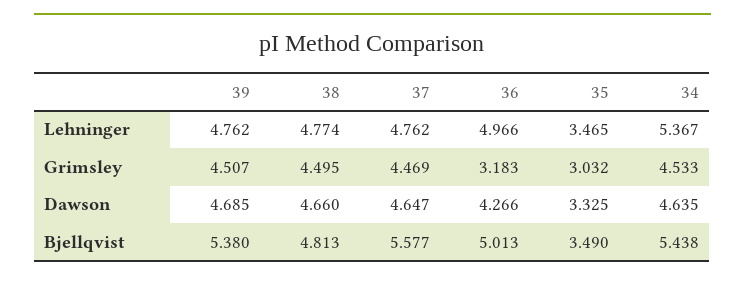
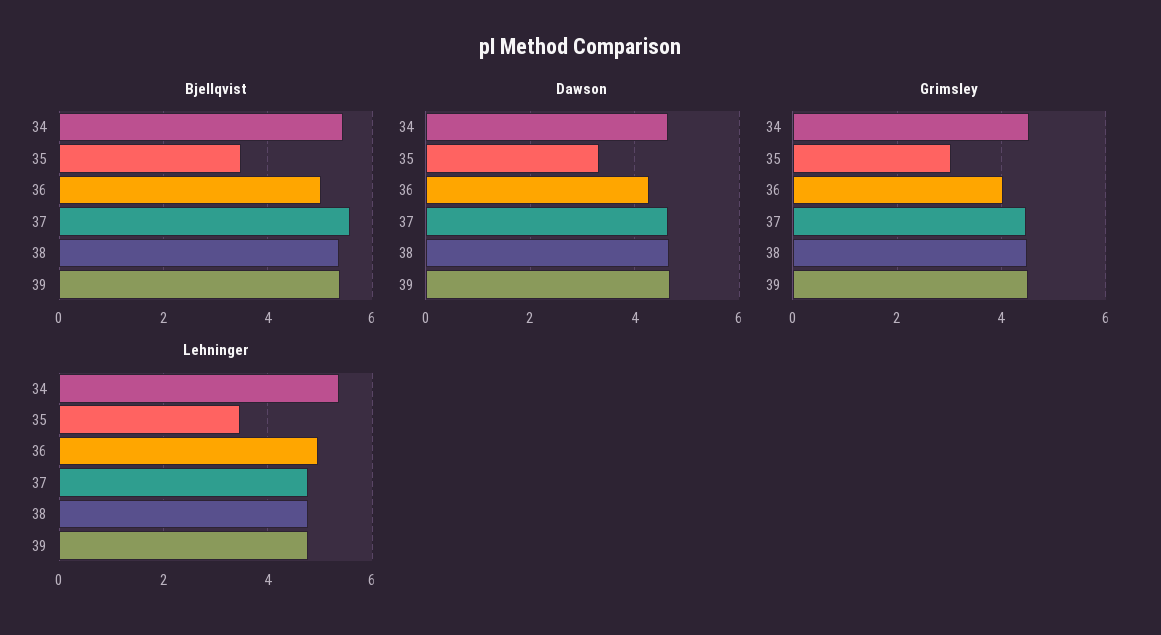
Grimsley, 36: 3.183 -> 4
Bjellqvist, 38: 4.813 -> 5.4

